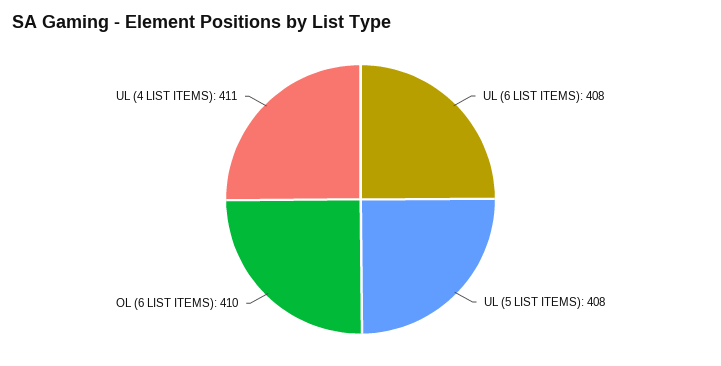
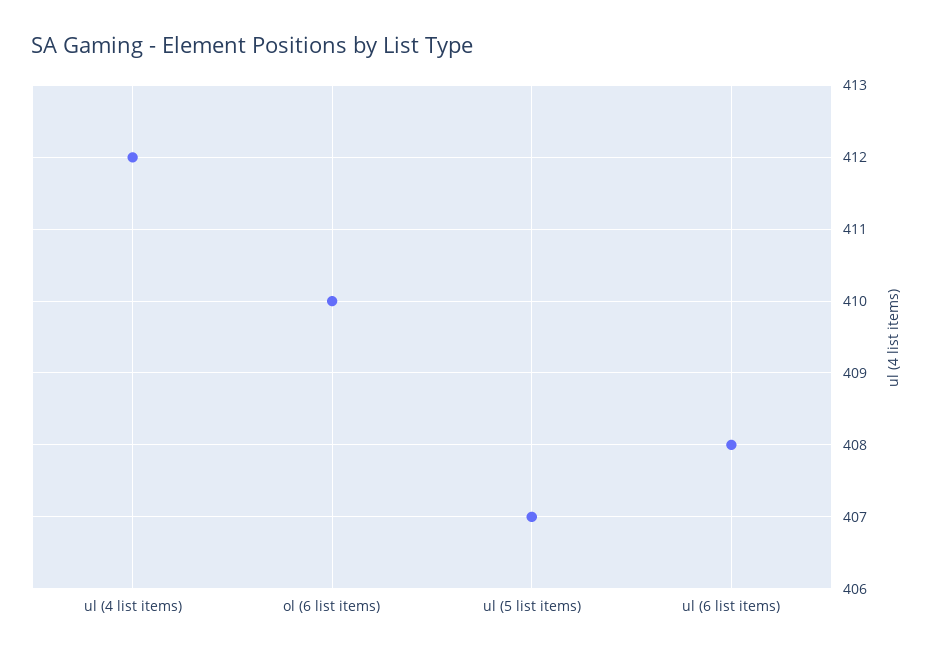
UL (5 LIST ITEMS): 408 -> 407
UL (4 LIST ITEMS): 411 -> 412

